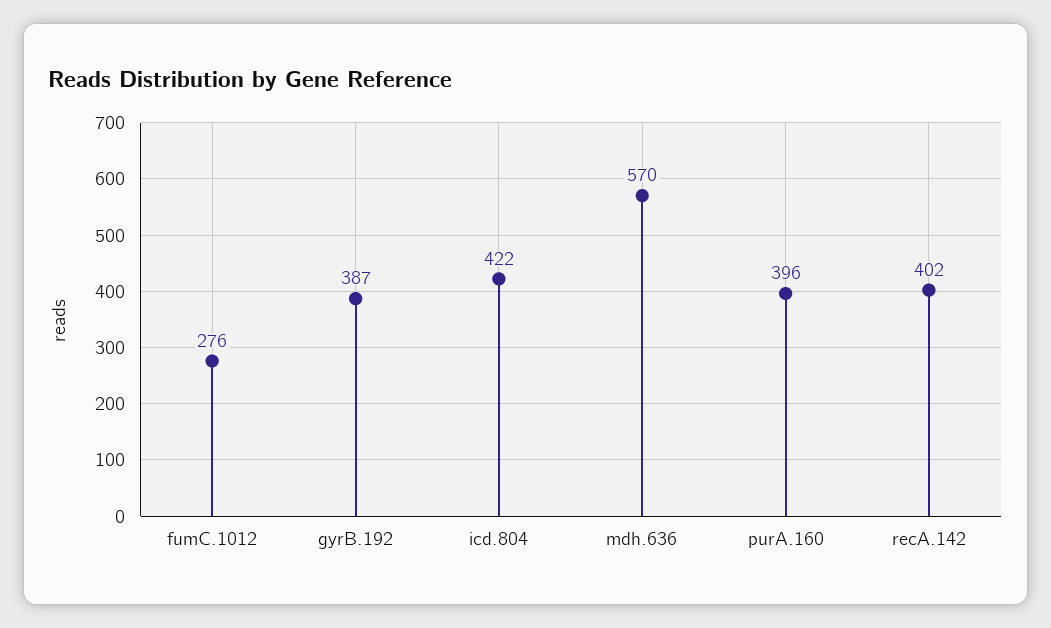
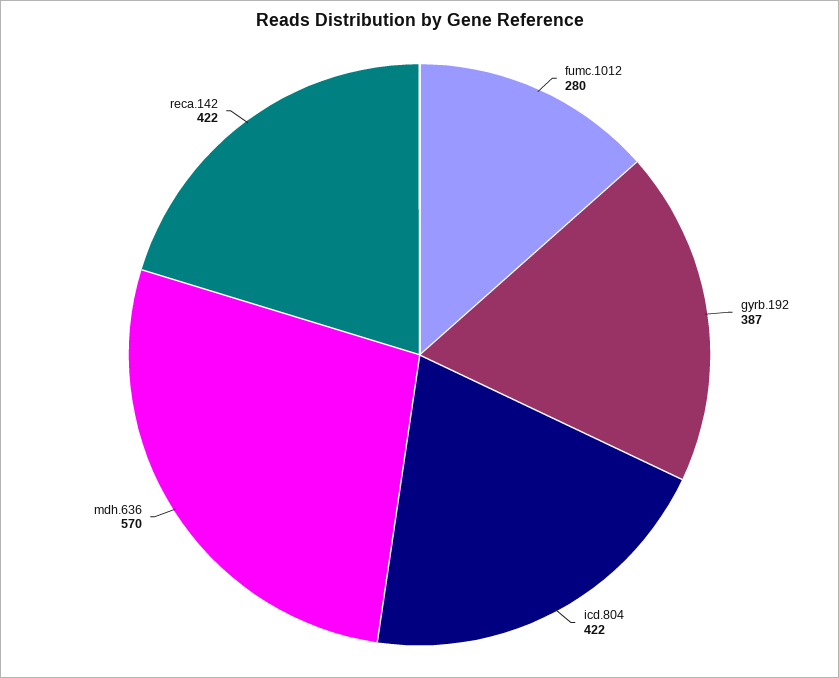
fumC.1012: 276 -> 280
purA.160: 396 -> none
recA.142: 402 -> 422

